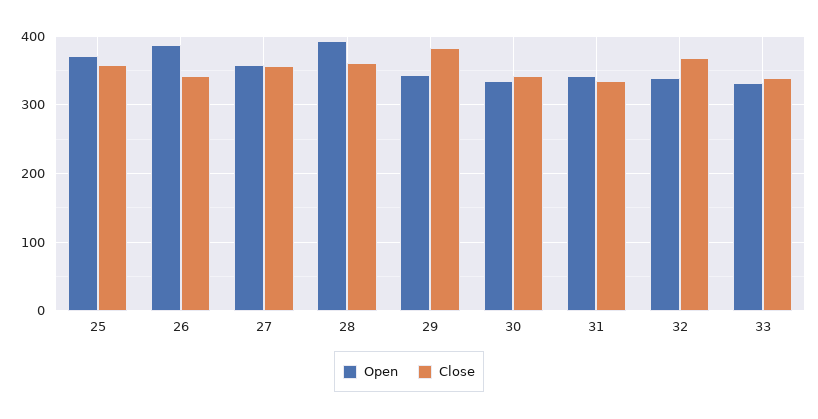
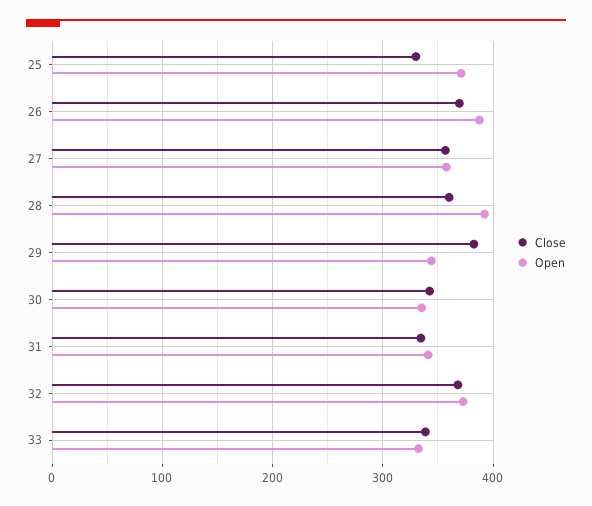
Close, 25: 360 -> 330
Close, 26: 340 -> 370
Open, 32: 340 -> 370

